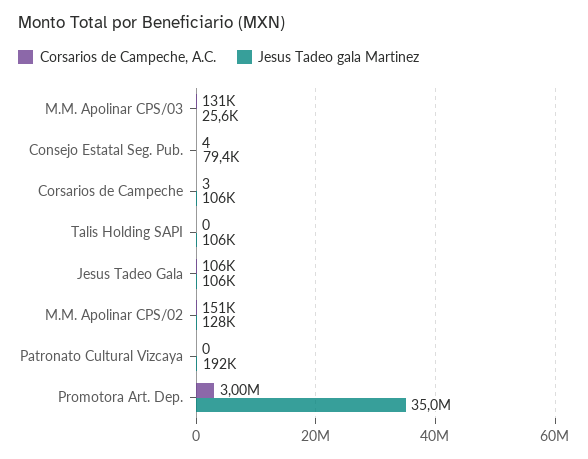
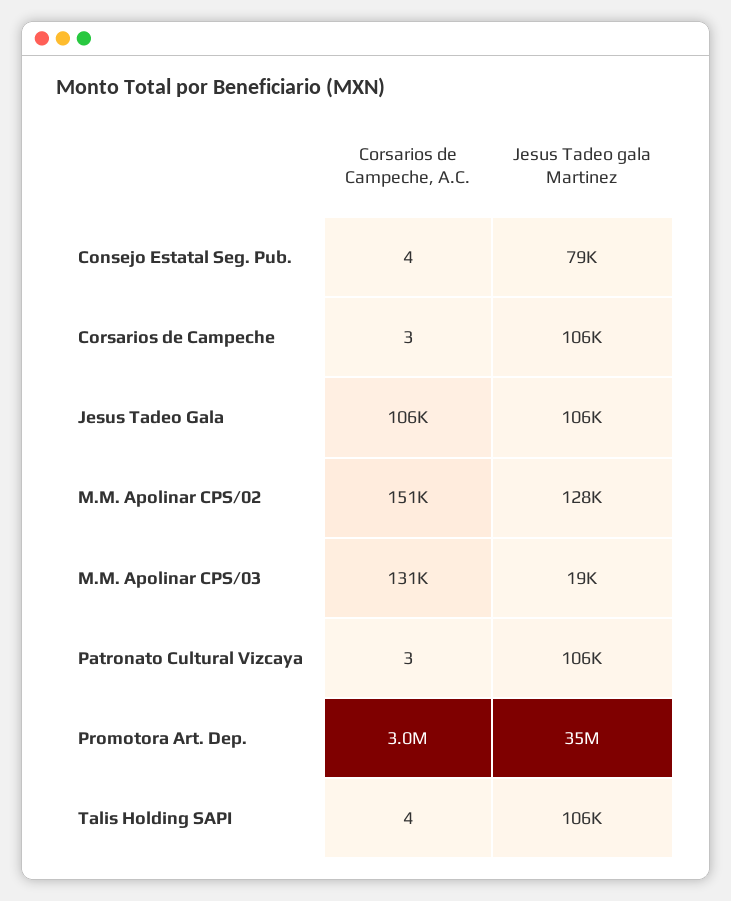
Jesus Tadeo gala Martinez, M.M. Apolinar CPS/03: 25600 -> 19000
Corsarios de Campeche, A.C., Talis Holding SAPI: 0 -> 4
Corsarios de Campeche, A.C., Patronato Cultural Vizcaya: 0 -> 3
Jesus Tadeo gala Martinez, Patronato Cultural Vizcaya: 192000 -> 106000

